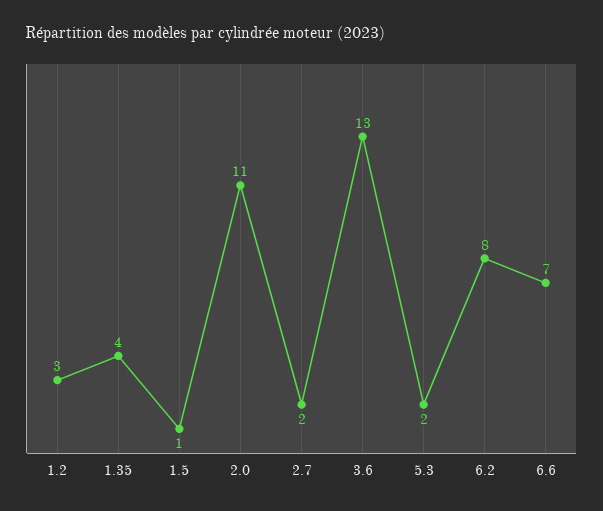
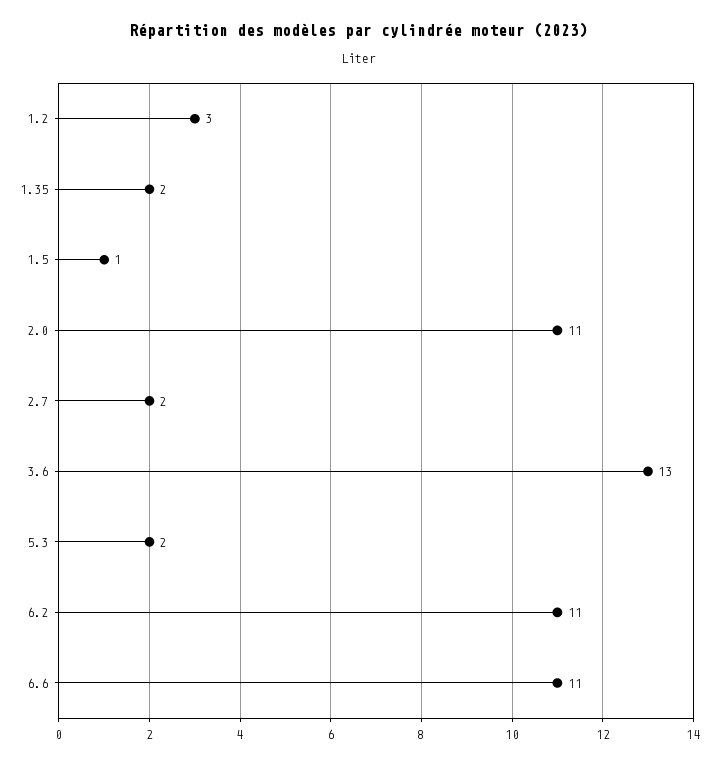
1.35: 4 -> 2
6.2: 8 -> 11
6.6: 7 -> 11

